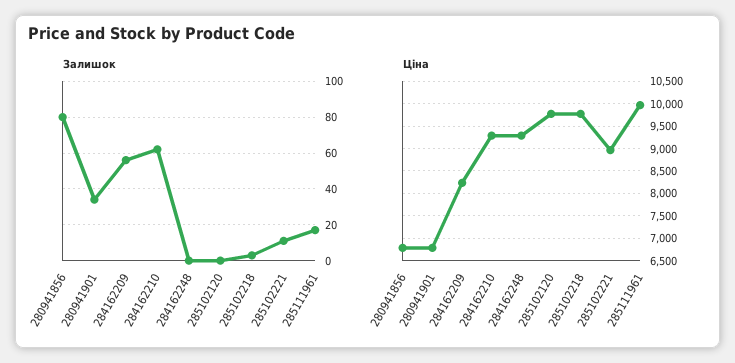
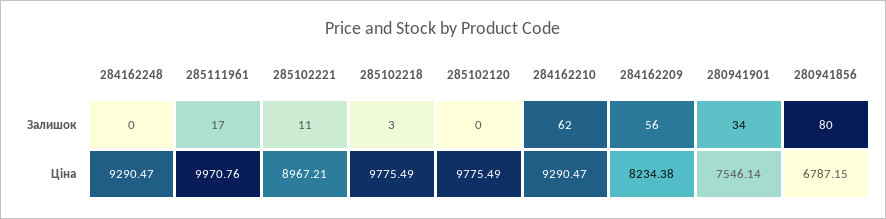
Ціна, 280941901: 6750 -> 7546.14

